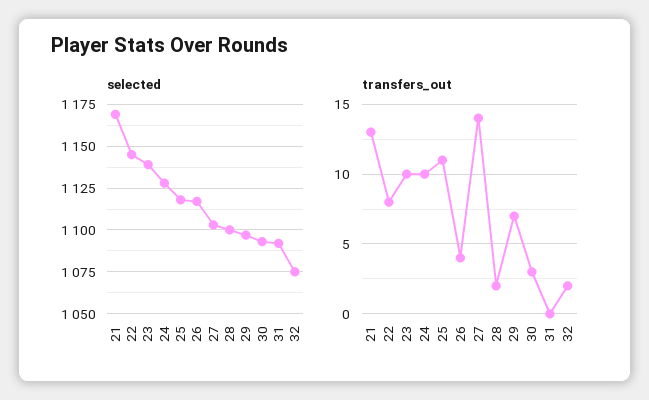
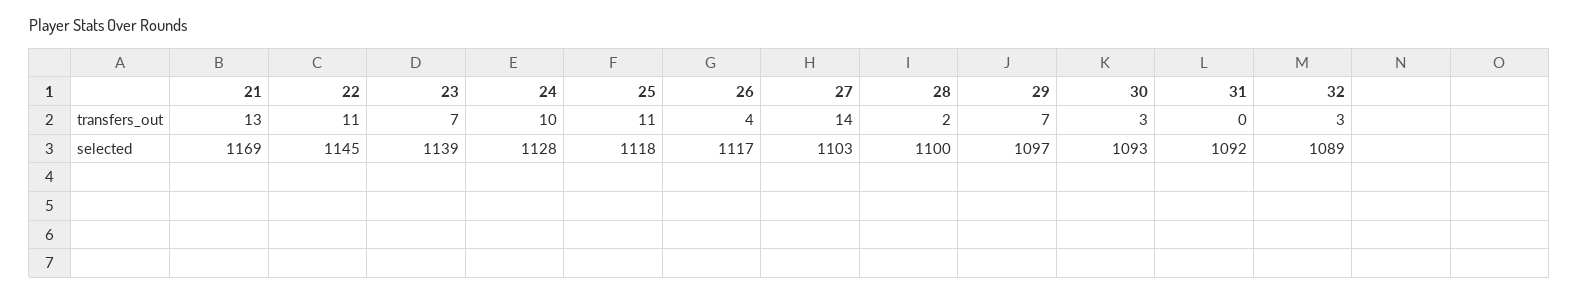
selected, 32: 1075 -> 1089
transfers_out, 22: 8 -> 11
transfers_out, 23: 10 -> 7
transfers_out, 32: 2 -> 3

